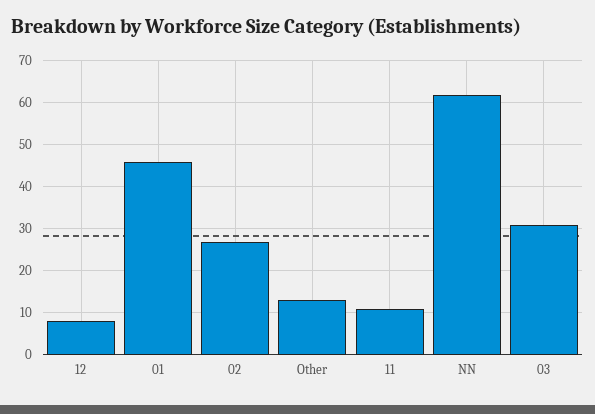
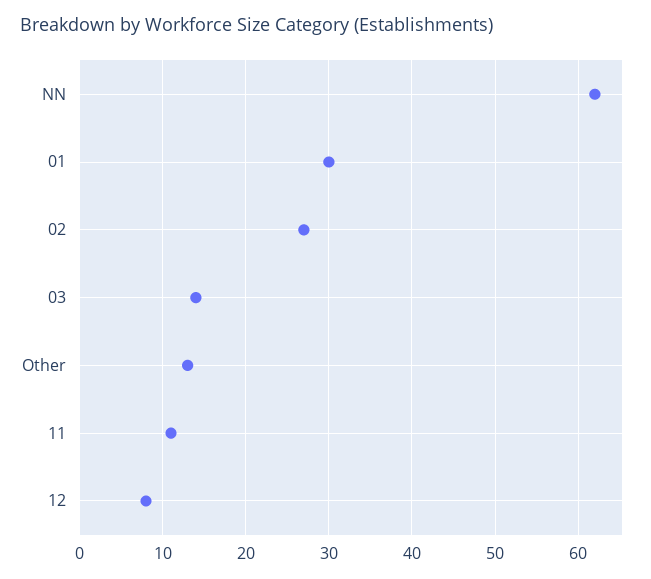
01: 45 -> 30
03: 30 -> 14

